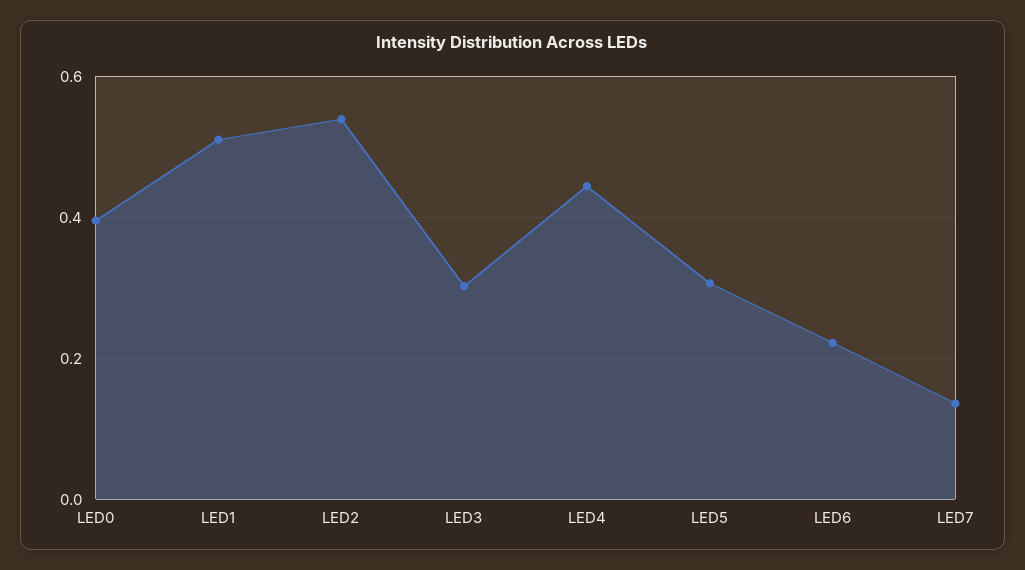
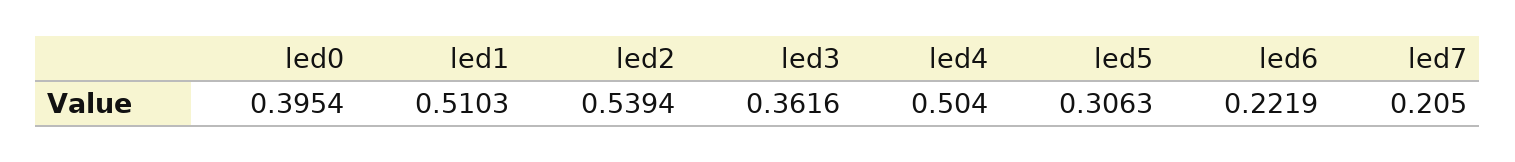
LED3: 0.3 -> 0.3616
LED4: 0.44 -> 0.504
LED7: 0.14 -> 0.205

